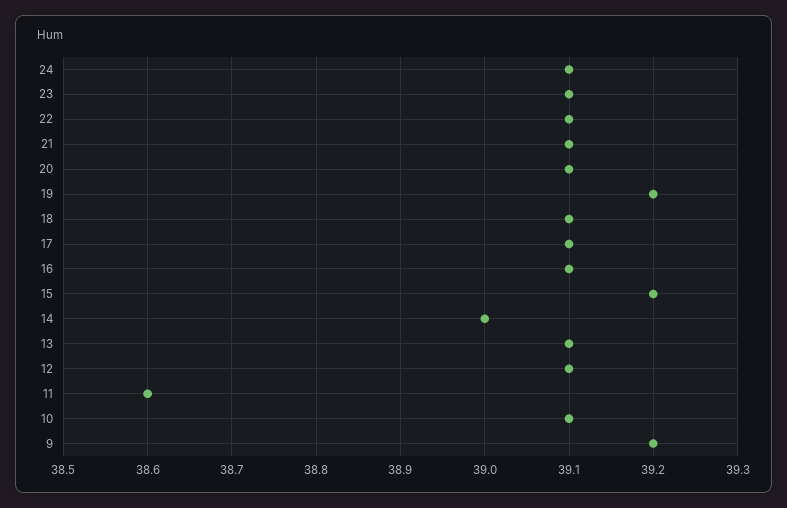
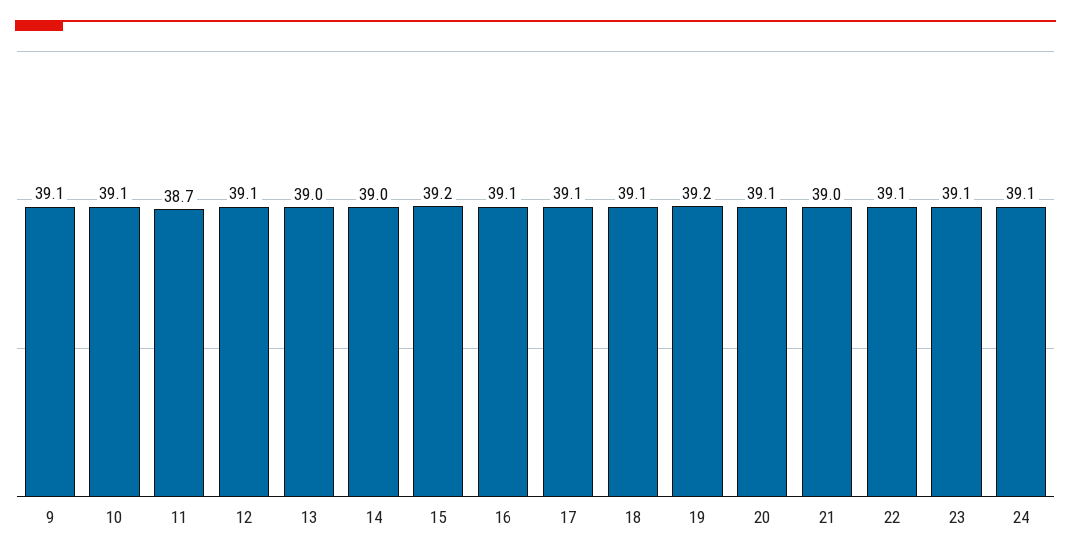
21: 39.1 -> 39
13: 39.1 -> 39
11: 38.6 -> 38.7
9: 39.2 -> 39.1

